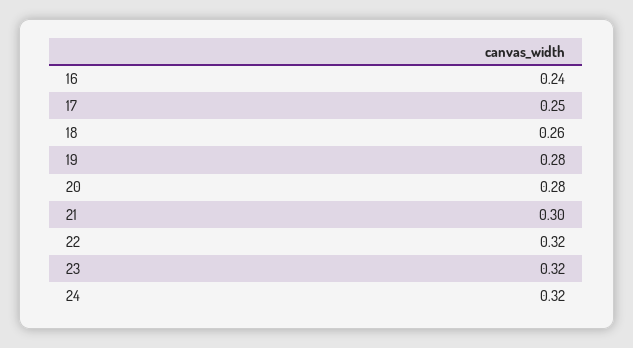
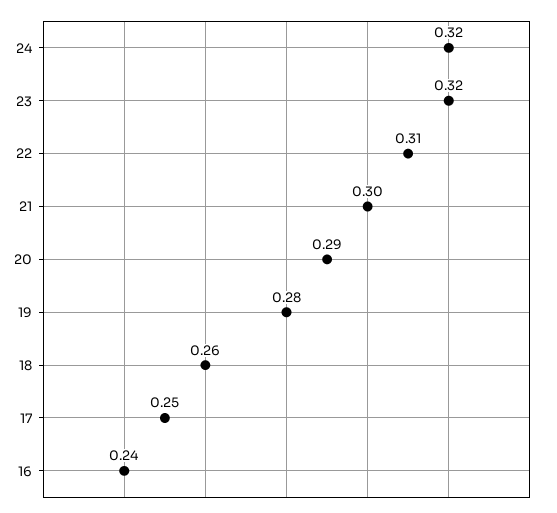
20: 0.28 -> 0.29
22: 0.32 -> 0.31

